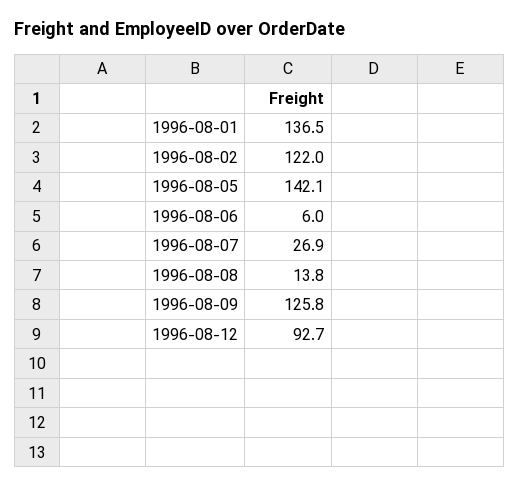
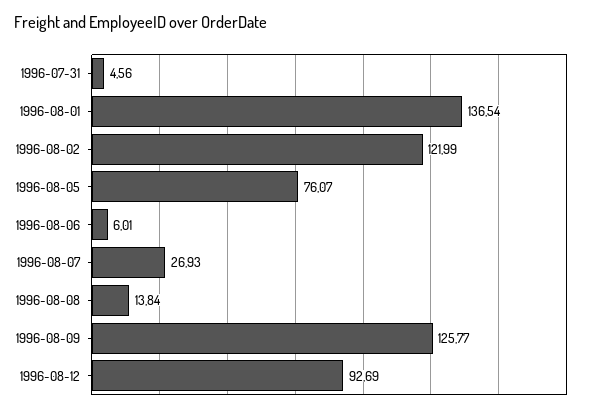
1996-08-05: 142.1 -> 76.07
1996-07-31: none -> 4.56

